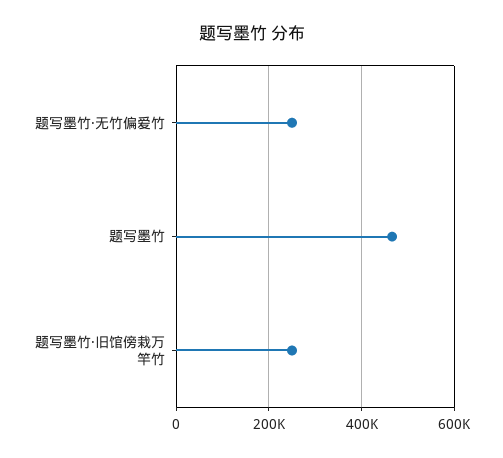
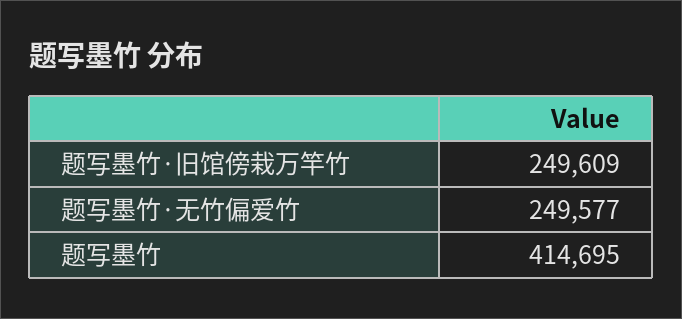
题写墨竹: 460000 -> 414695

